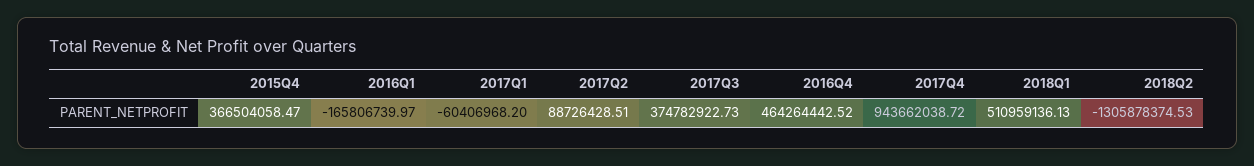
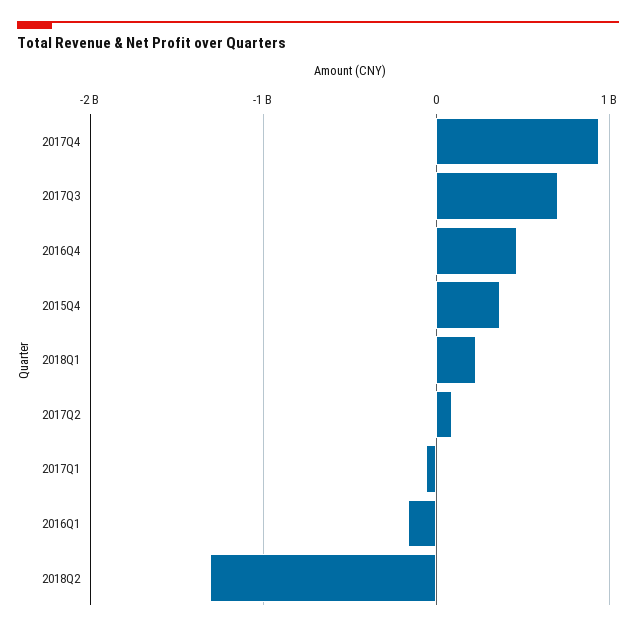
2017Q3: 374782922.73 -> 700000000
2018Q1: 510959136.13 -> 200000000

